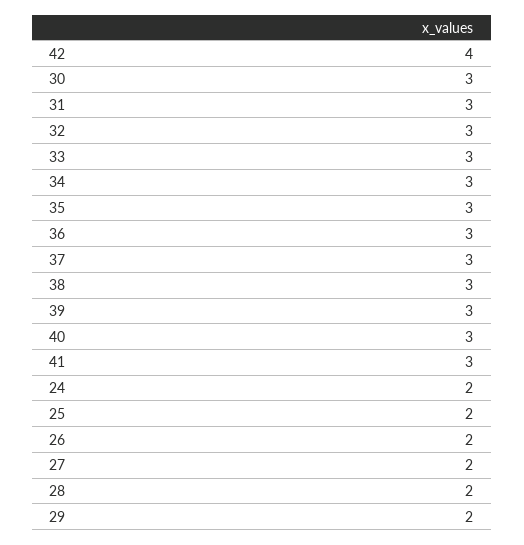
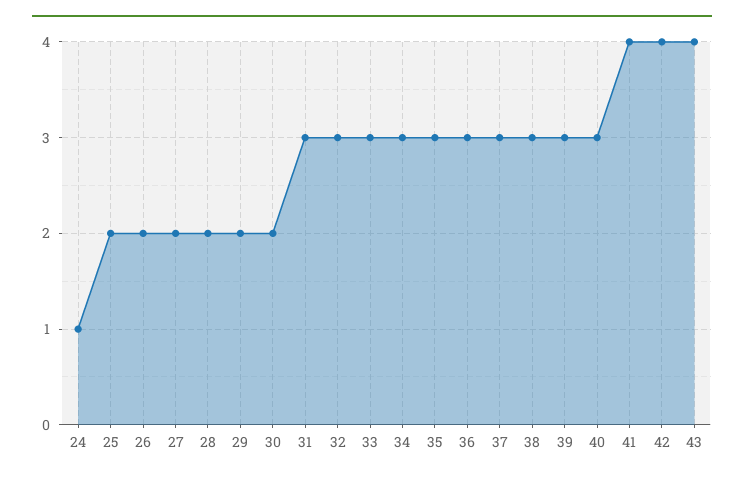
30: 3 -> 2
41: 3 -> 4
24: 2 -> 1
43: none -> 4

